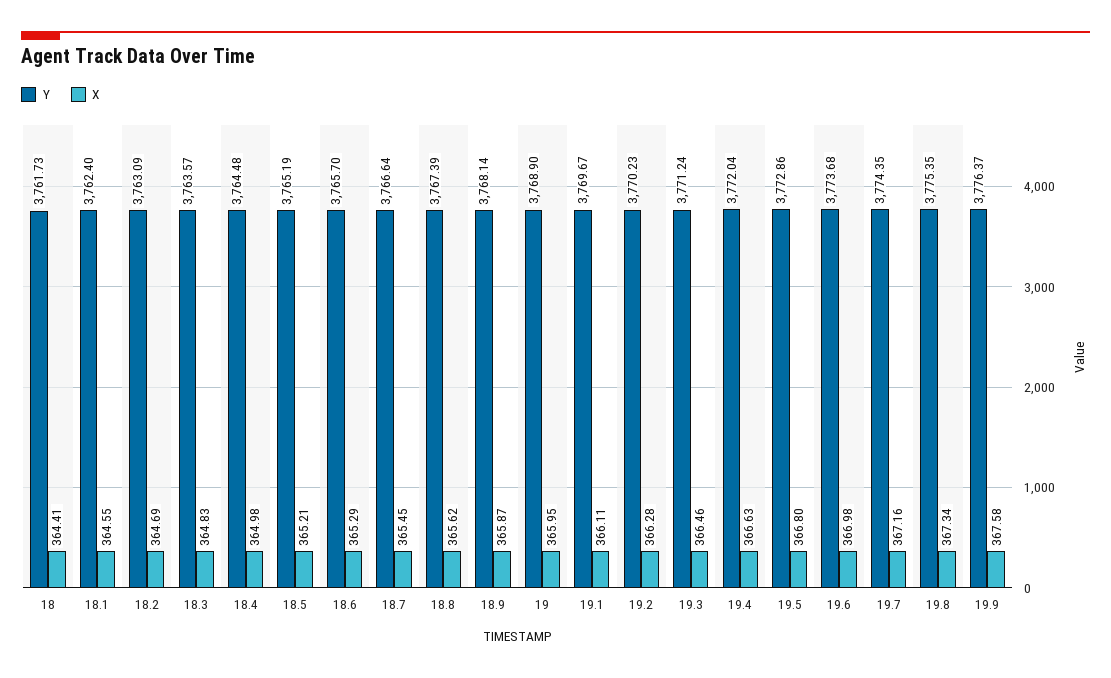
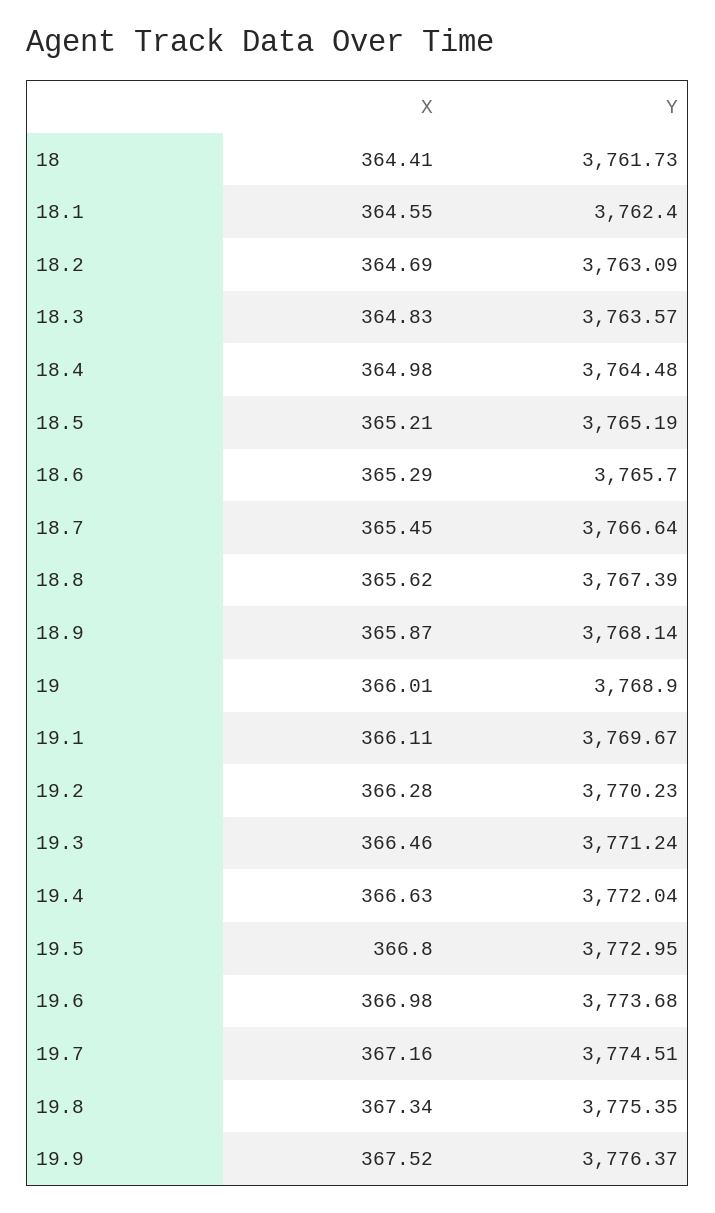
X, 19: 365.95 -> 366.01
Y, 19.5: 3772.86 -> 3772.95
Y, 19.7: 3774.35 -> 3774.51
X, 19.9: 367.58 -> 367.52

